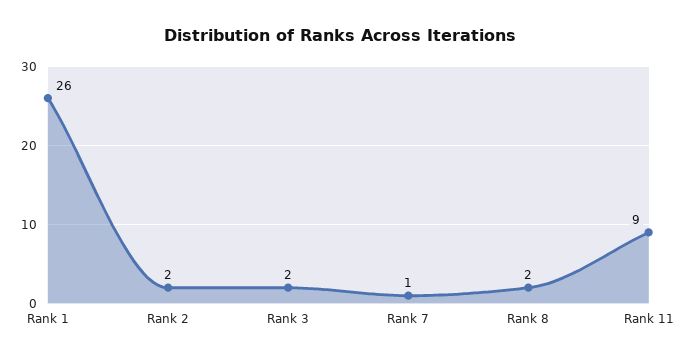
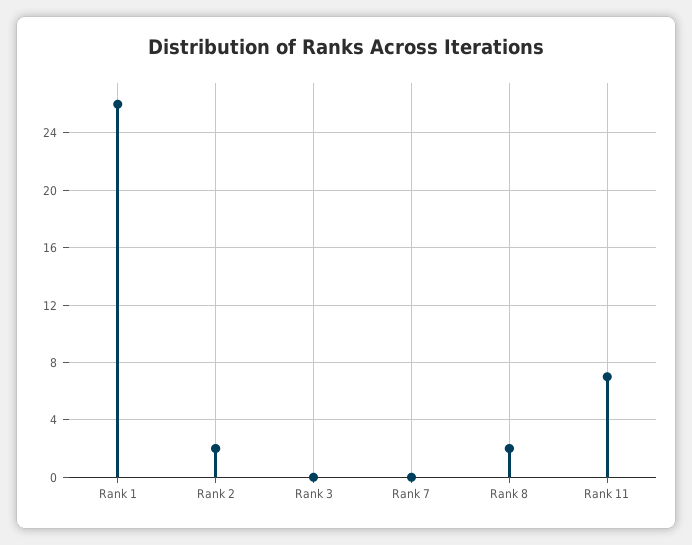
Rank 3: 2 -> 0
Rank 7: 1 -> 0
Rank 11: 9 -> 7

